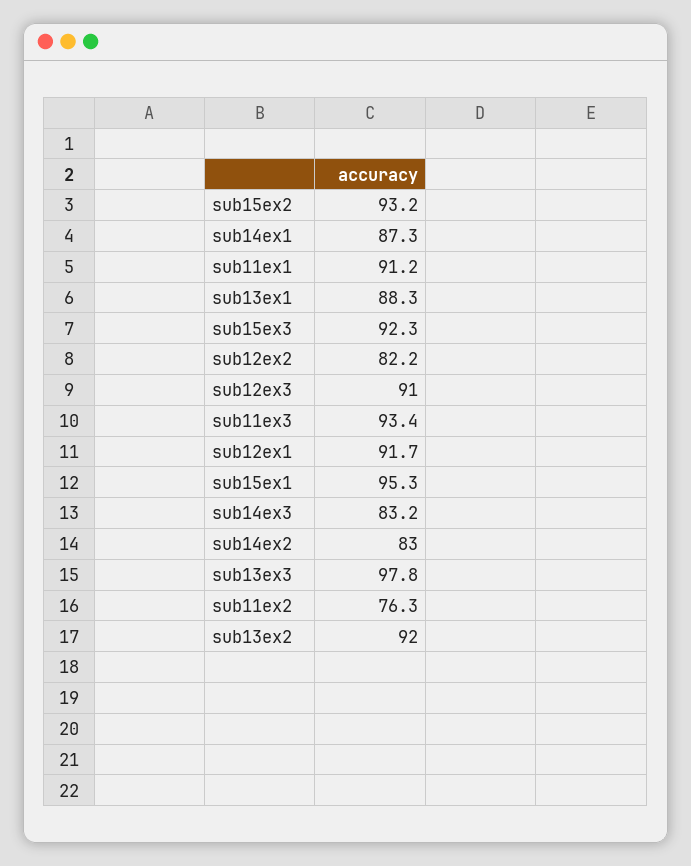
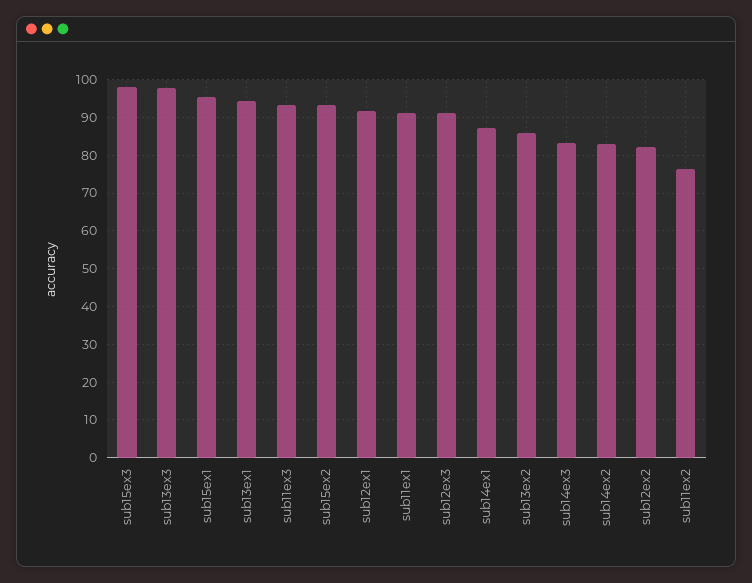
sub13ex1: 88.3 -> 94
sub15ex3: 92.3 -> 98
sub13ex2: 92 -> 86

